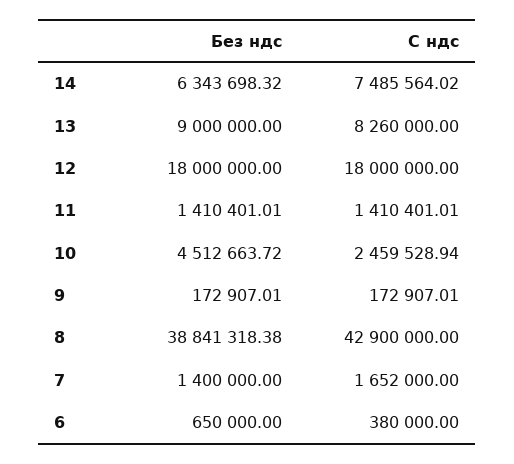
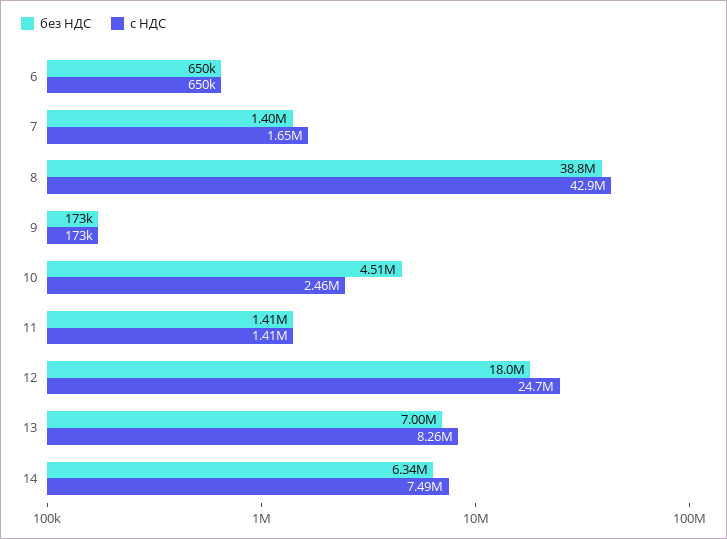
Без ндс, 13: 9000000 -> 7000000
С ндс, 12: 18000000 -> 24700000
С ндс, 6: 380000 -> 650000

